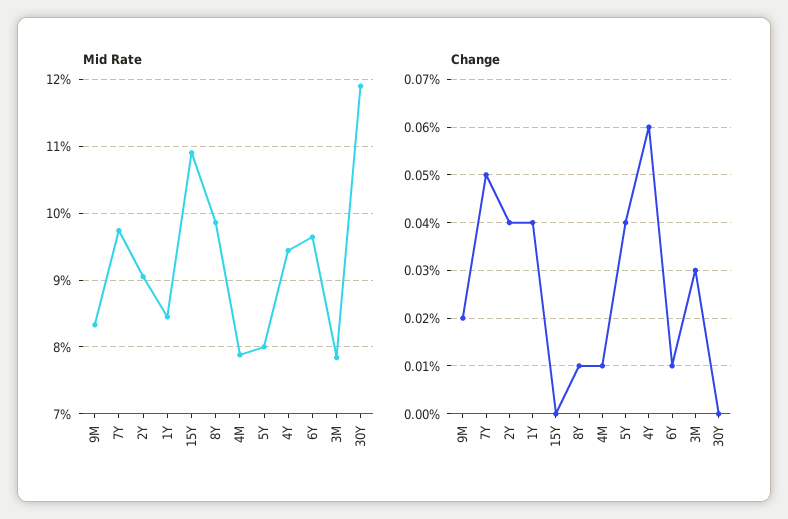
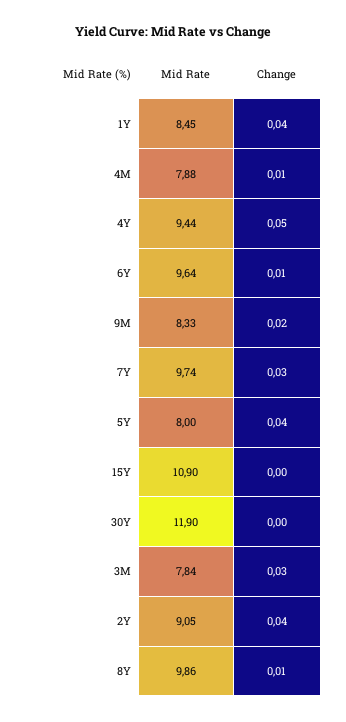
Change, 7Y: 0.05 -> 0.03
Change, 4Y: 0.06 -> 0.05

